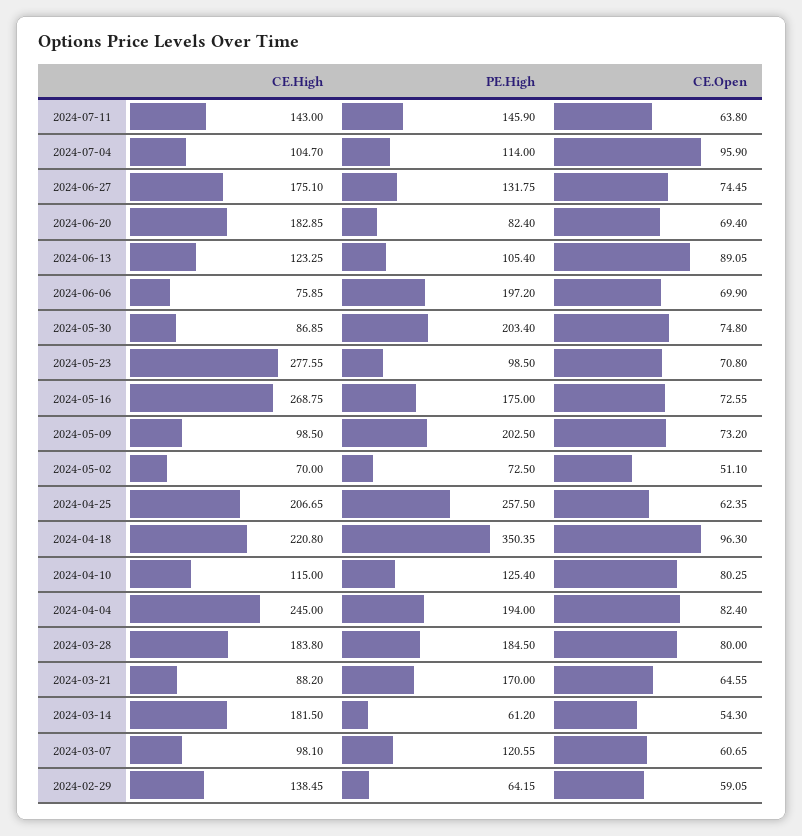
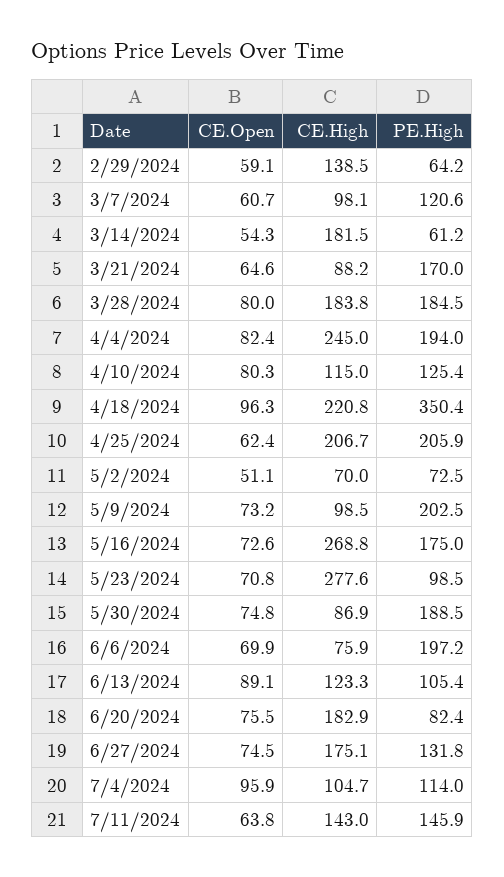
CE.Open, 2024-06-20: 69.4 -> 75.5
PE.High, 2024-05-30: 203.4 -> 188.5
PE.High, 2024-04-25: 257.5 -> 205.9

